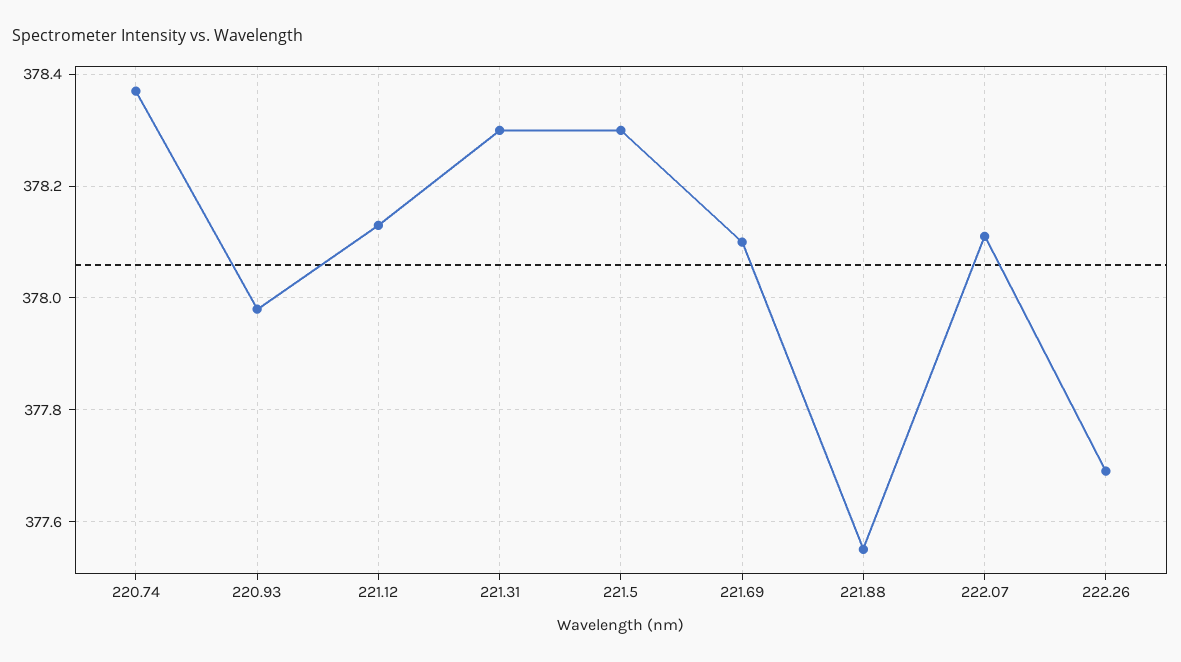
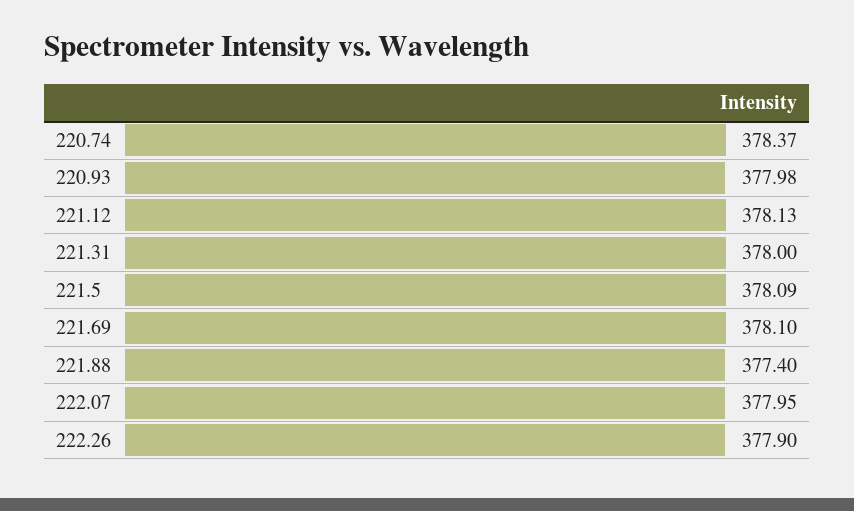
221.31: 378.3 -> 378
221.5: 378.3 -> 378.09
221.88: 377.55 -> 377.4
222.07: 378.1 -> 377.95
222.26: 377.7 -> 377.9

